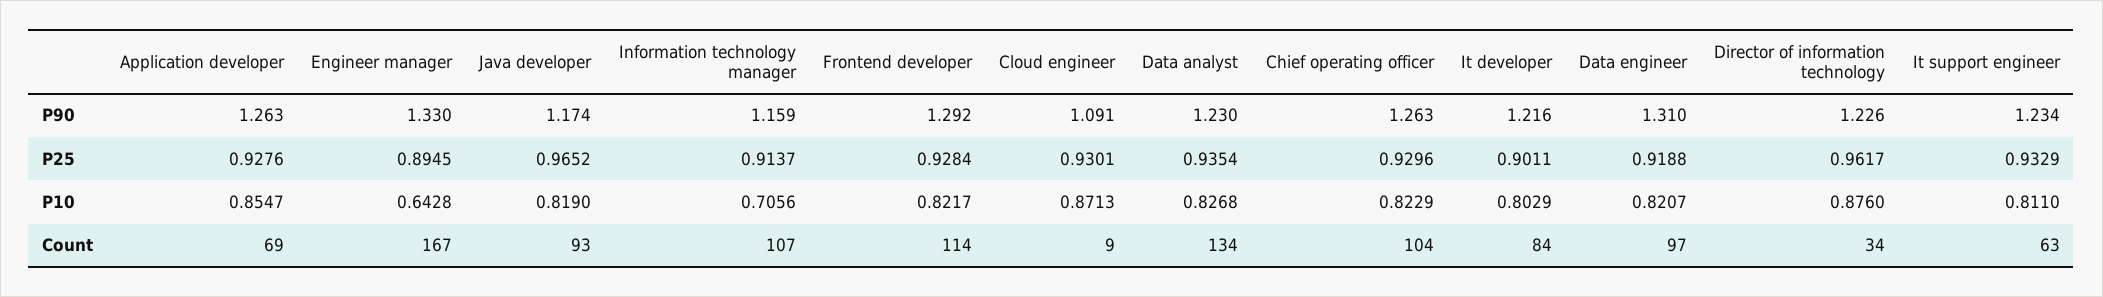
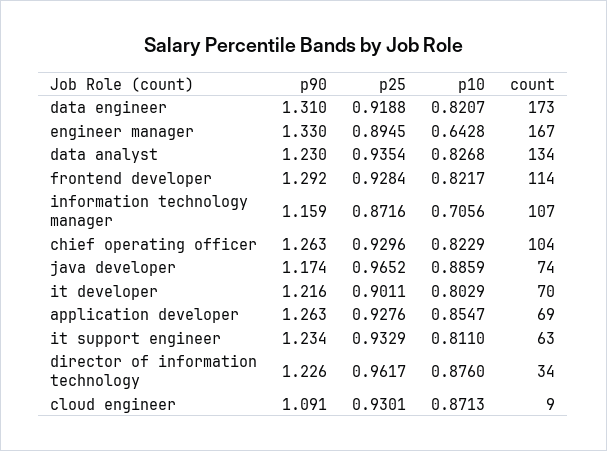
Information technology manager, P25: 0.9137 -> 0.8716
Java developer, P10: 0.819 -> 0.8859
Java developer, Count: 93 -> 74
It developer, Count: 84 -> 70
Data engineer, Count: 97 -> 173

